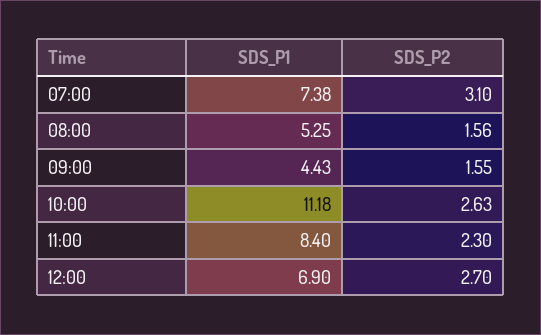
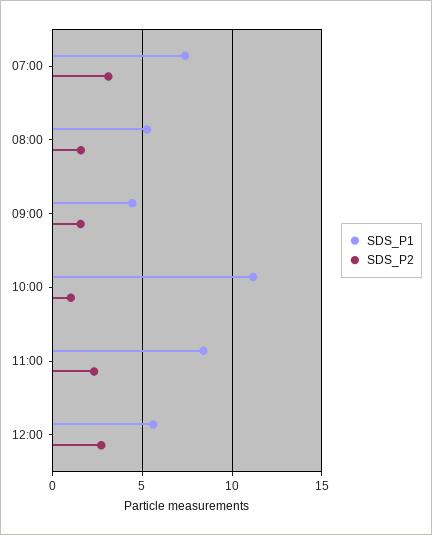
SDS_P2, 10:00: 2.63 -> 1
SDS_P1, 12:00: 6.9 -> 5.5

